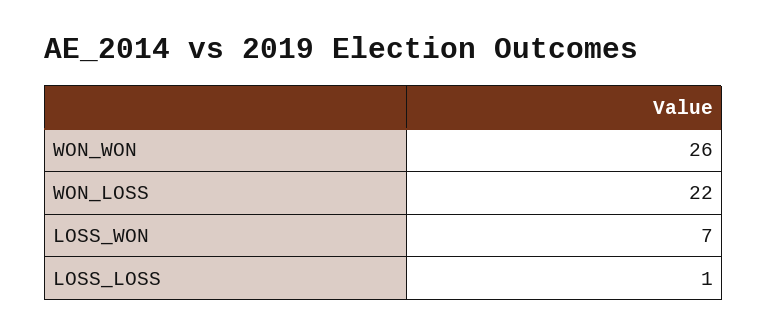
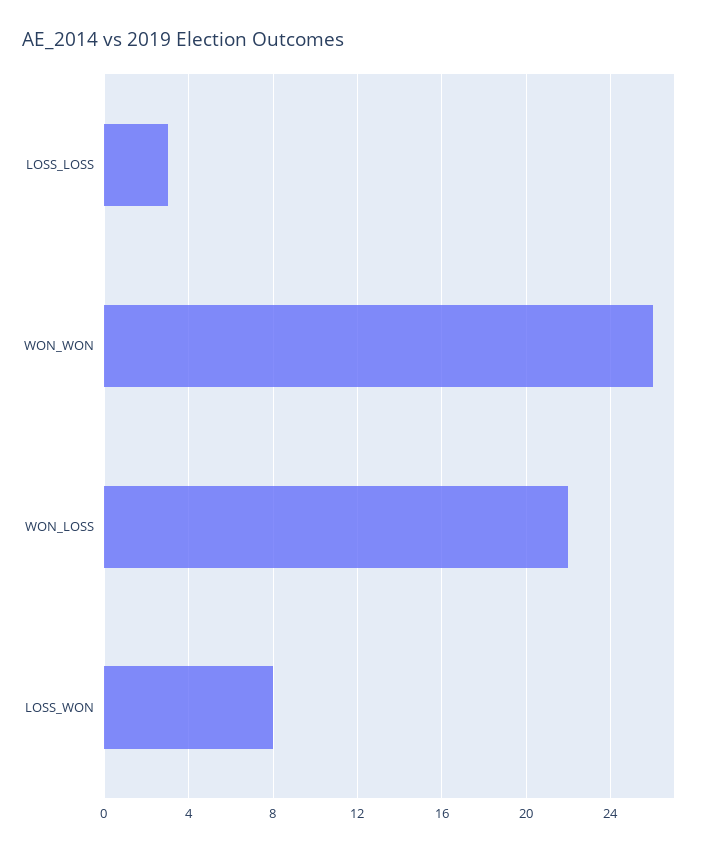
LOSS_WON: 7 -> 8
LOSS_LOSS: 1 -> 3

